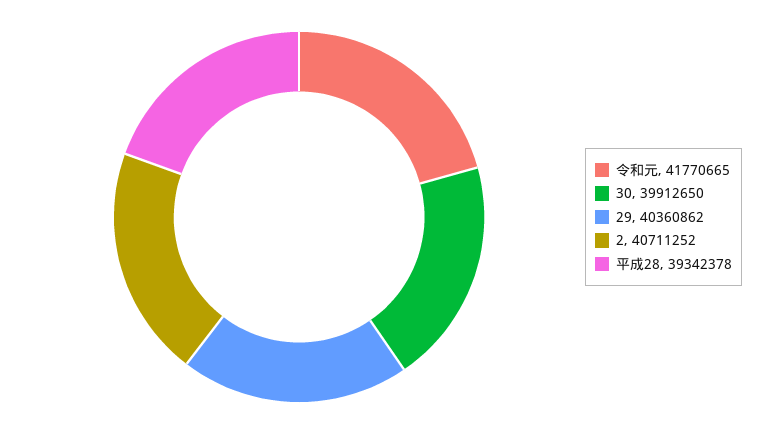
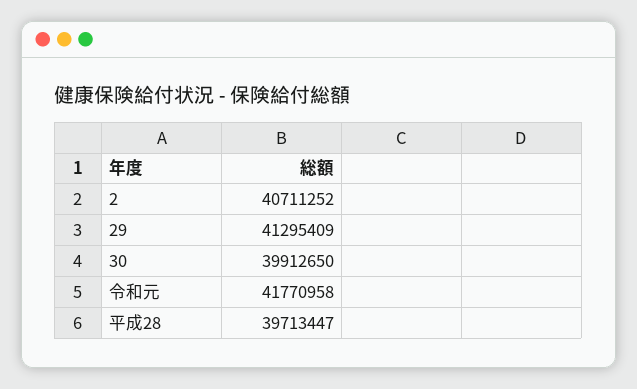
令和元: 41770665 -> 41770958
29: 40360862 -> 41295409
平成28: 39342378 -> 39713447

